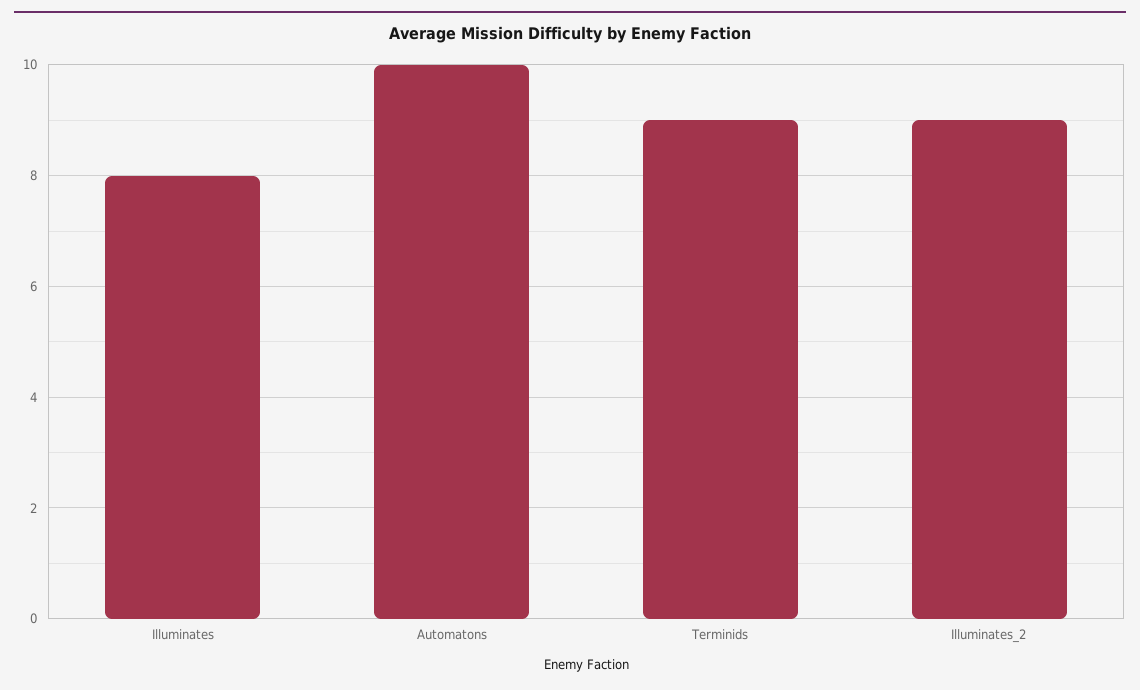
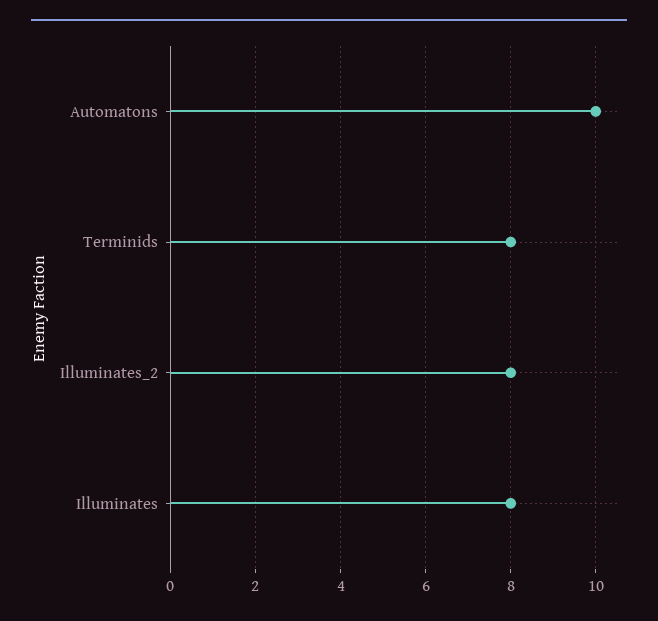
Terminids: 9 -> 8
Illuminates_2: 9 -> 8

